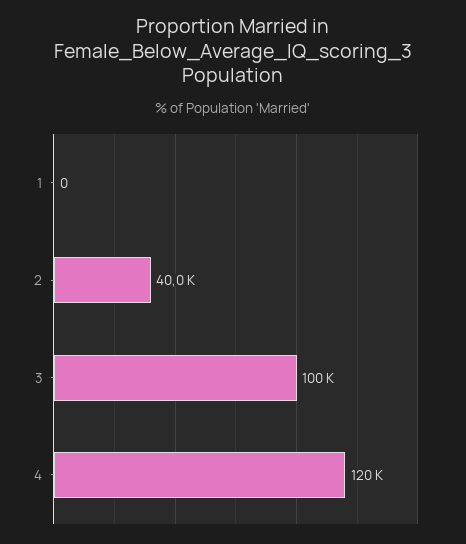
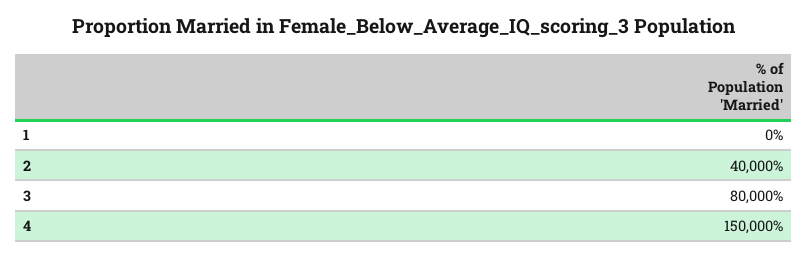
3: 100000 -> 80000
4: 120000 -> 150000

